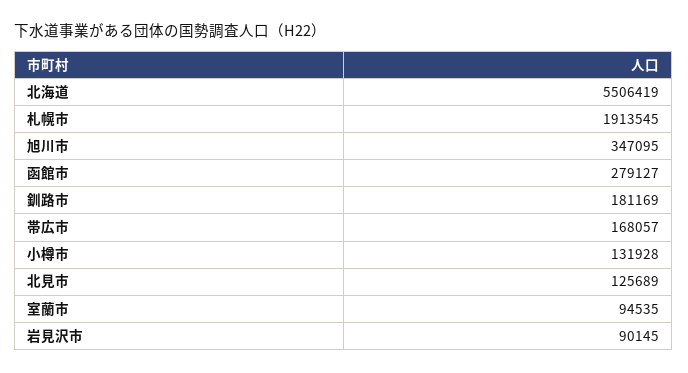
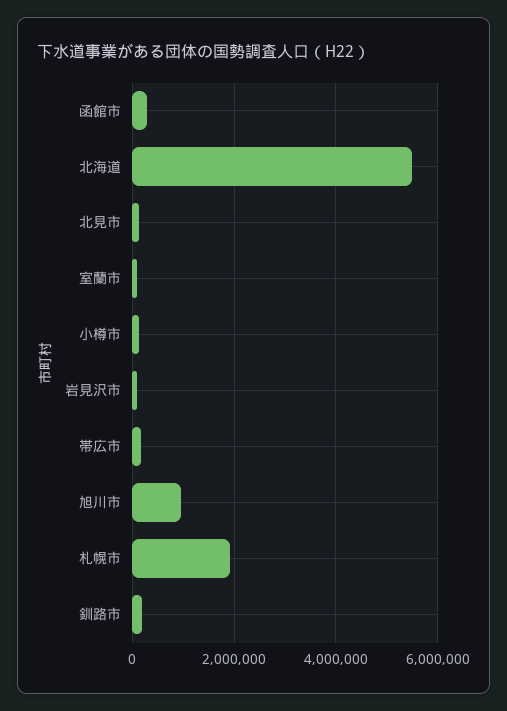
旭川市: 347095 -> 1000000

